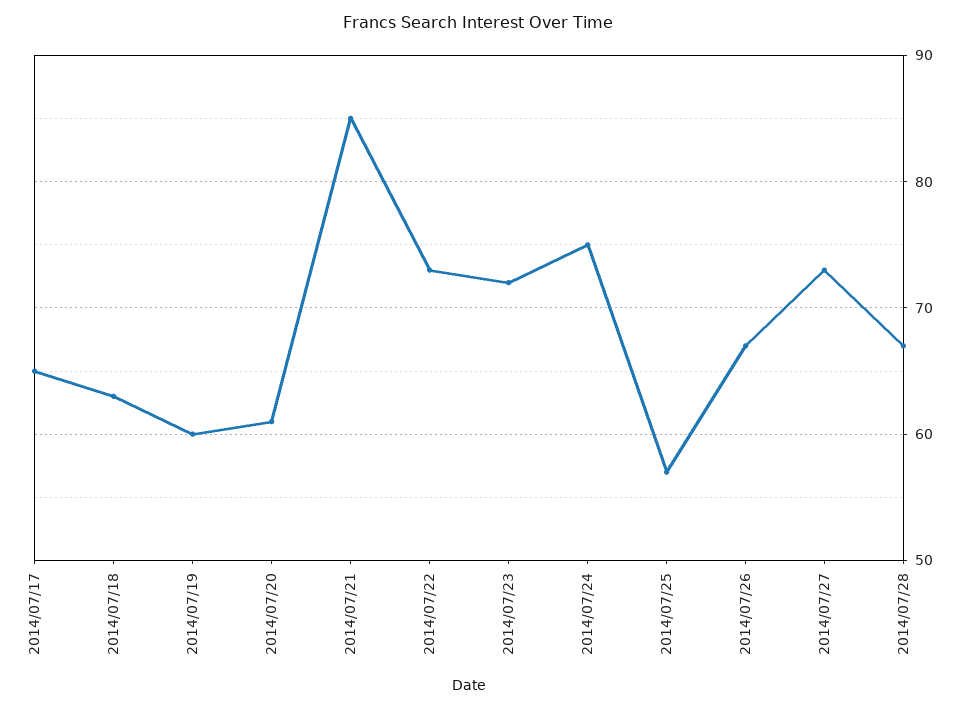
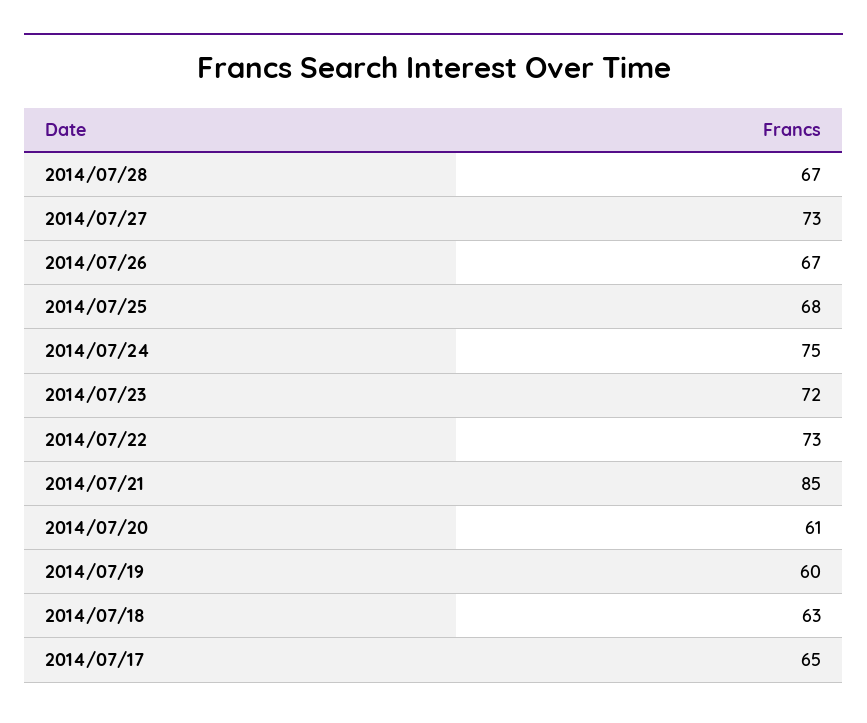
2014/07/25: 57 -> 68

